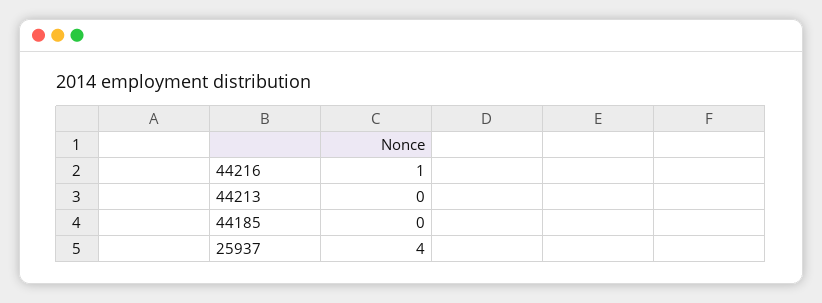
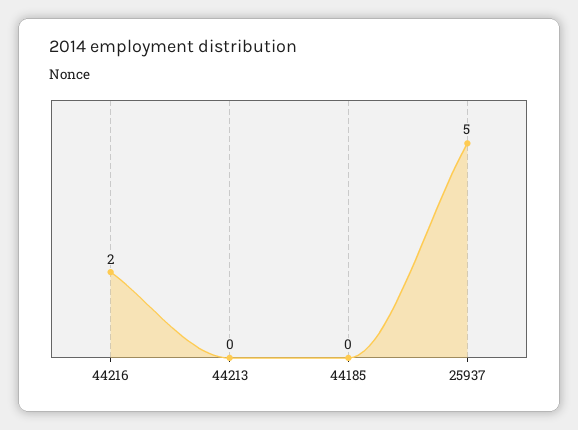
44216: 1 -> 2
25937: 4 -> 5

